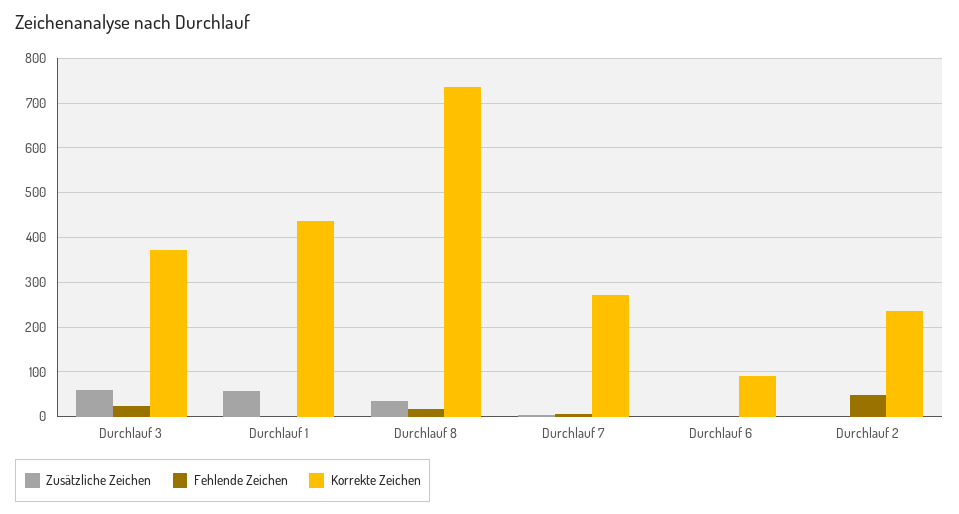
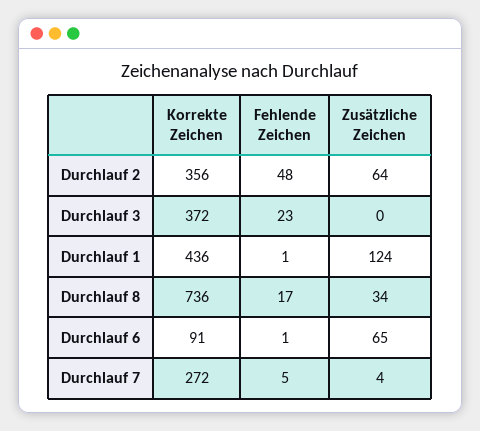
Zusätzliche Zeichen, Durchlauf 3: 60 -> 0
Zusätzliche Zeichen, Durchlauf 1: 60 -> 124
Zusätzliche Zeichen, Durchlauf 6: 0 -> 65
Zusätzliche Zeichen, Durchlauf 2: 0 -> 64
Korrekte Zeichen, Durchlauf 2: 240 -> 356

